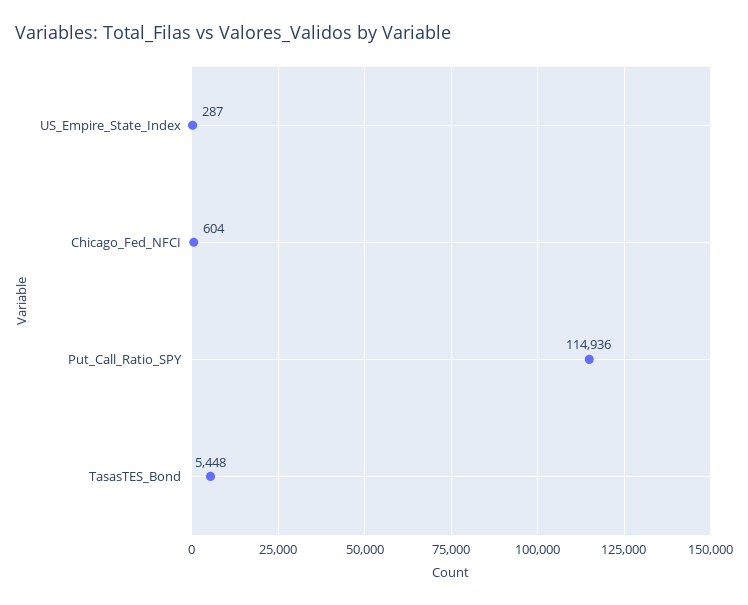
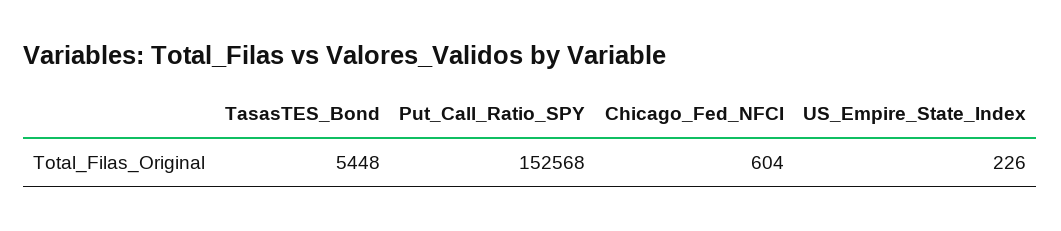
US_Empire_State_Index: 287 -> 226
Put_Call_Ratio_SPY: 114936 -> 152568

